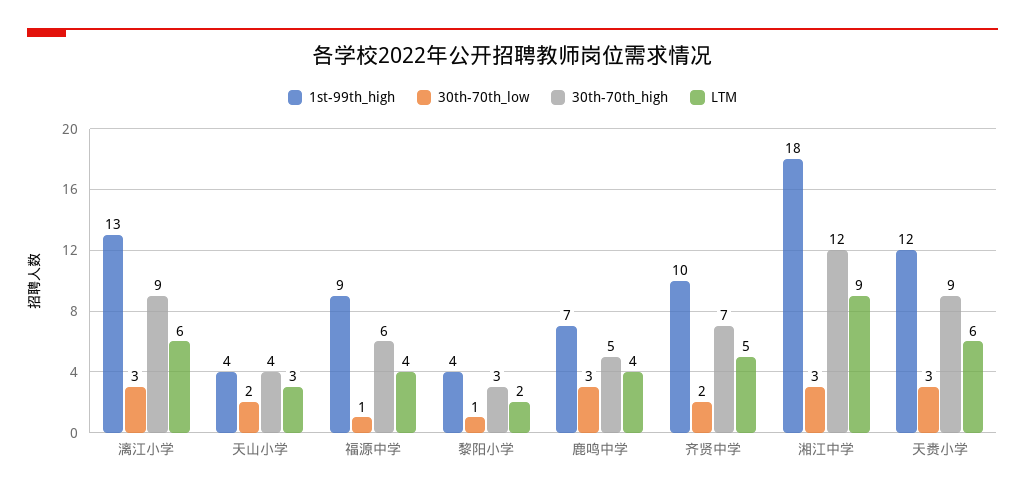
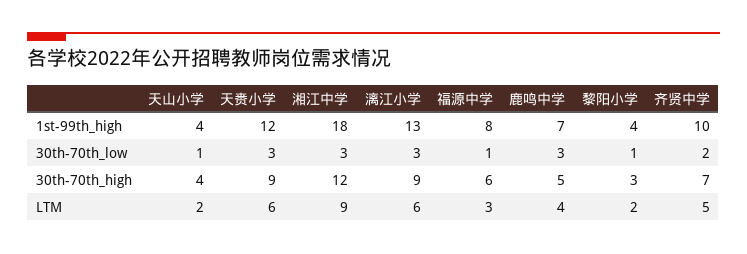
30th-70th_low, 天山小学: 2 -> 1
LTM, 天山小学: 3 -> 2
1st-99th_high, 福源中学: 9 -> 8
LTM, 福源中学: 4 -> 3

